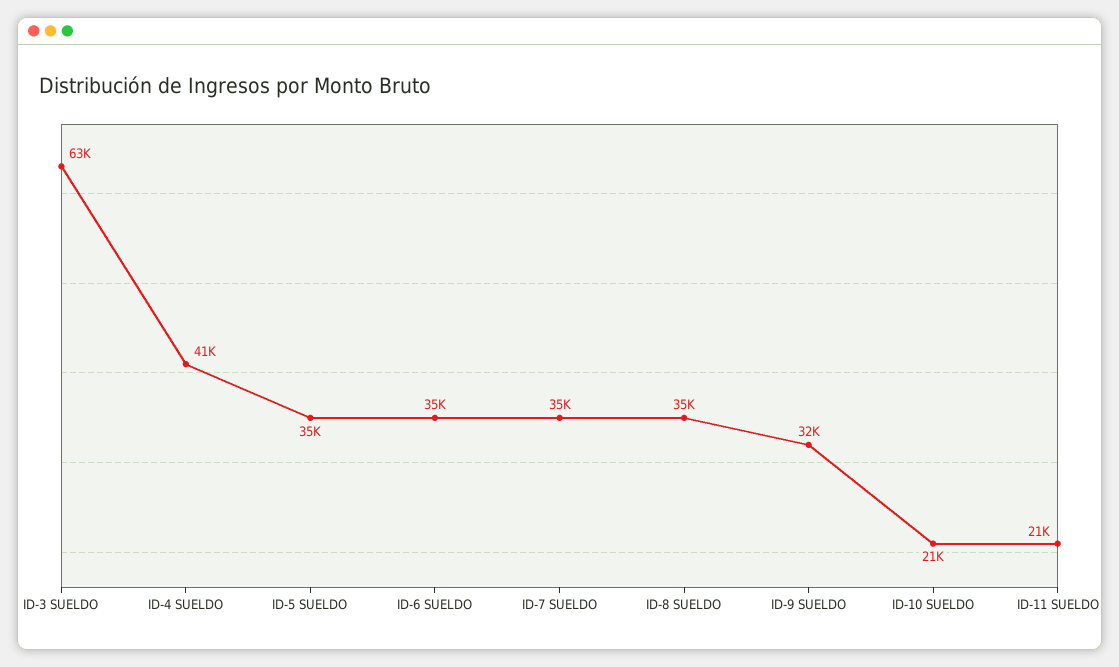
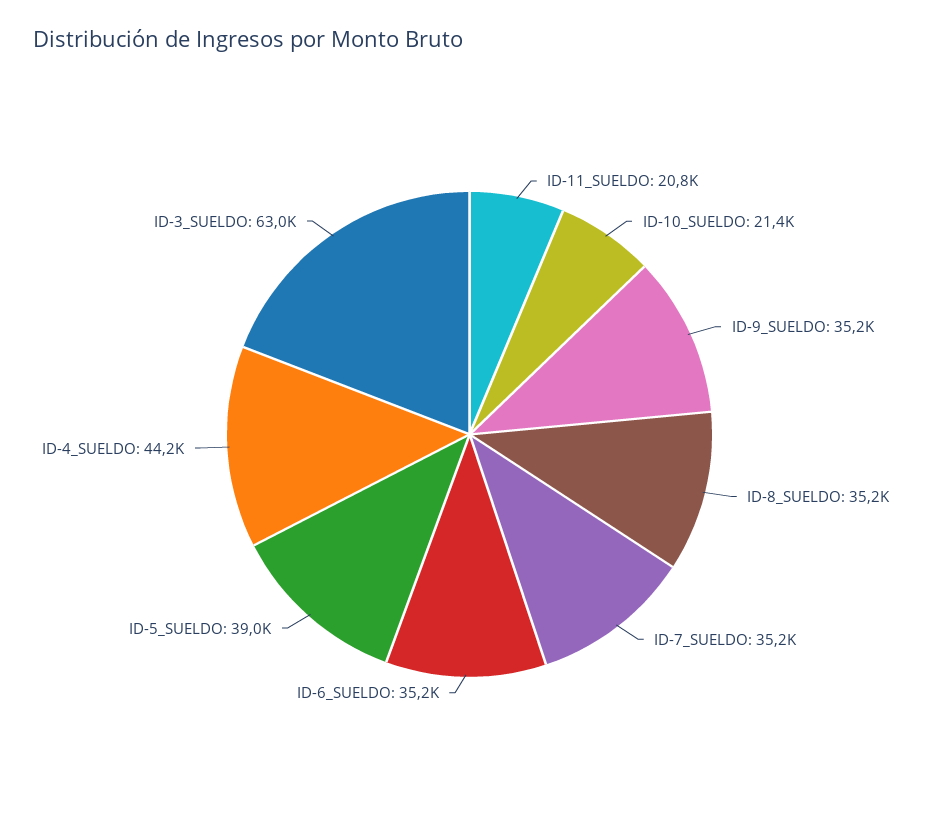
ID-4 SUELDO: 41000 -> 44200
ID-5 SUELDO: 35000 -> 39000
ID-9 SUELDO: 32000 -> 35200

